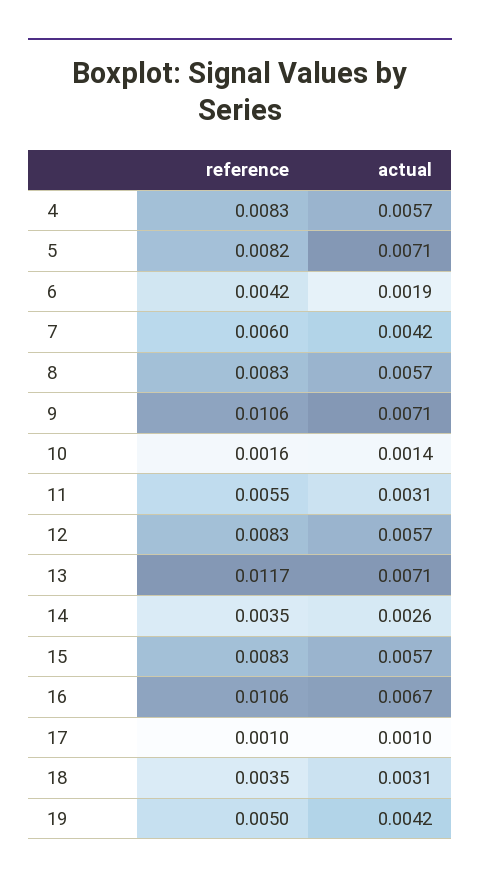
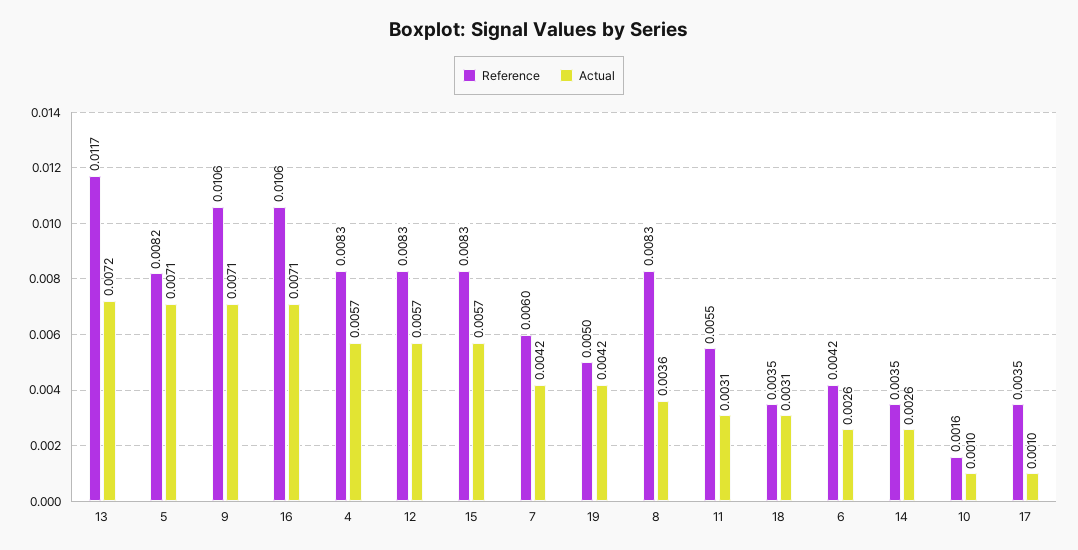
actual, 6: 0.0019 -> 0.0026
actual, 8: 0.0057 -> 0.0036
actual, 10: 0.0014 -> 0.001
actual, 13: 0.0071 -> 0.0072
actual, 16: 0.0067 -> 0.0071
reference, 17: 0.001 -> 0.0035

